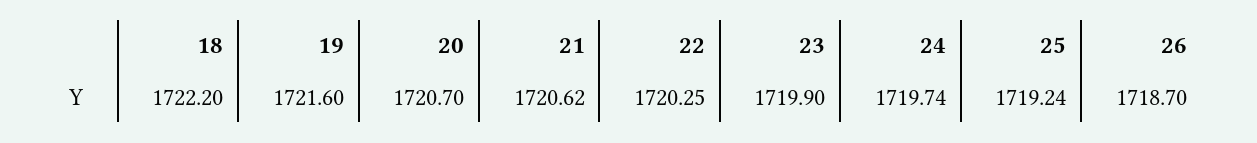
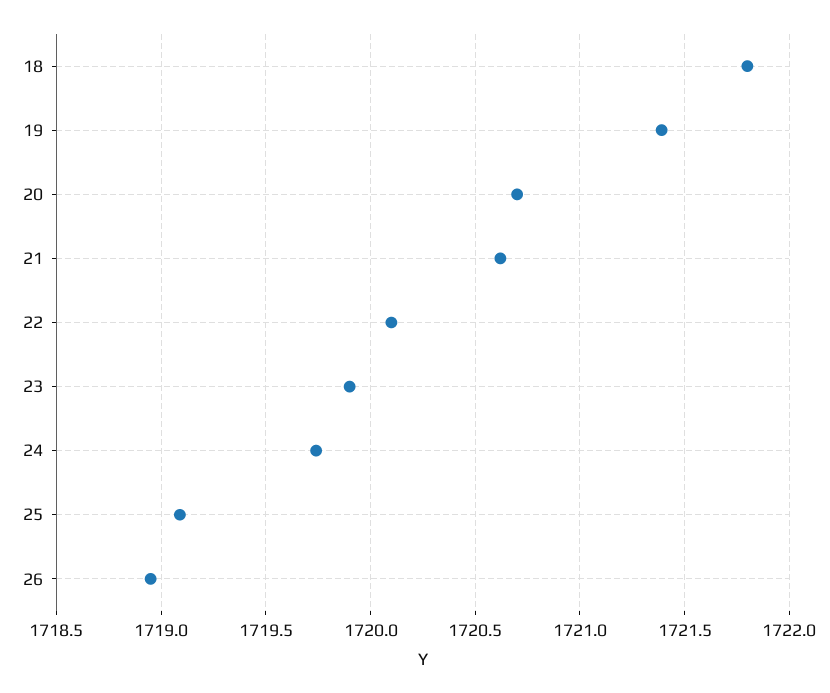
18: 1722.2 -> 1721.8
19: 1721.6 -> 1721.4
22: 1720.25 -> 1720.1
25: 1719.24 -> 1719.1
26: 1718.7 -> 1718.95

